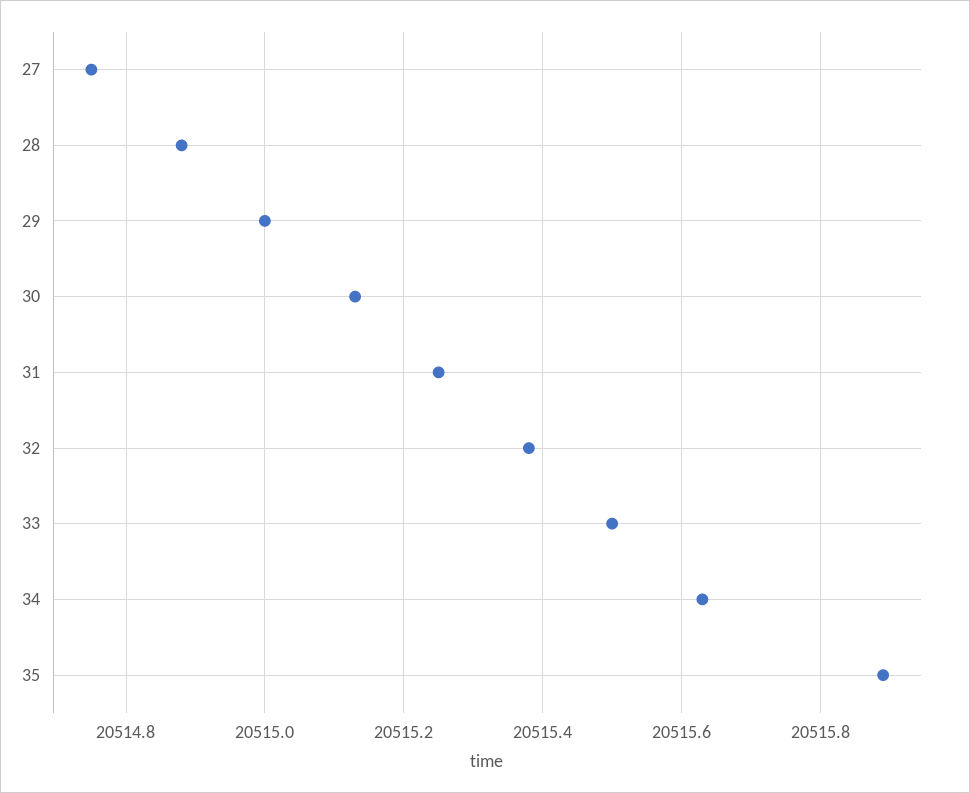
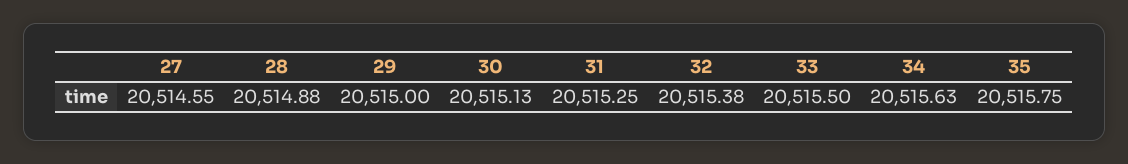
27: 20514.75 -> 20514.55
35: 20515.9 -> 20515.75

